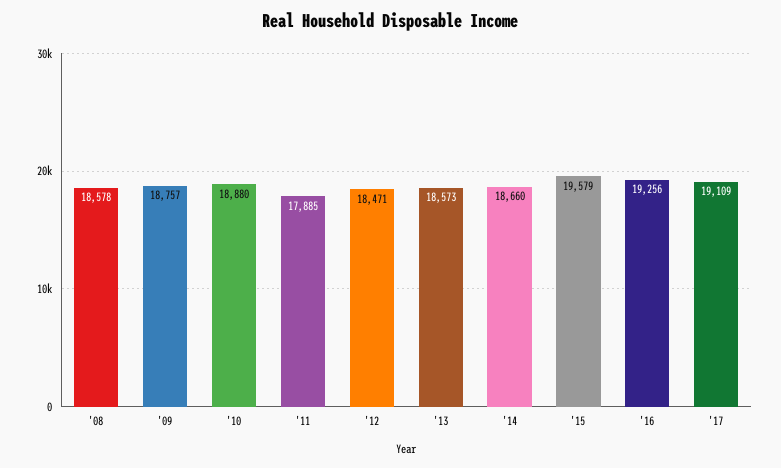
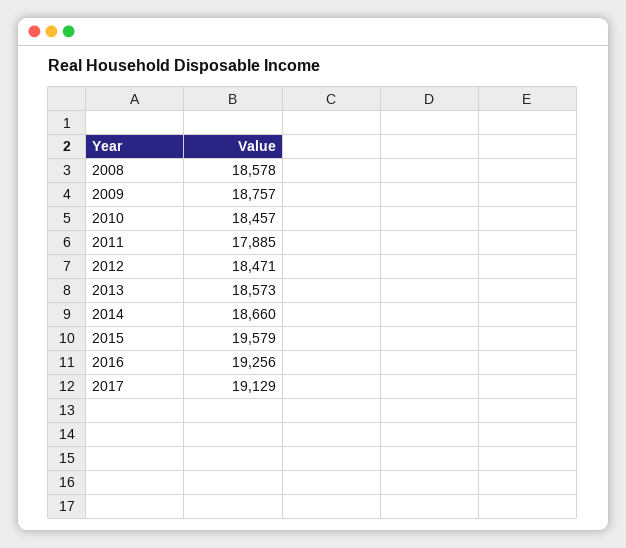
'10: 18880 -> 18457
'17: 19109 -> 19129

